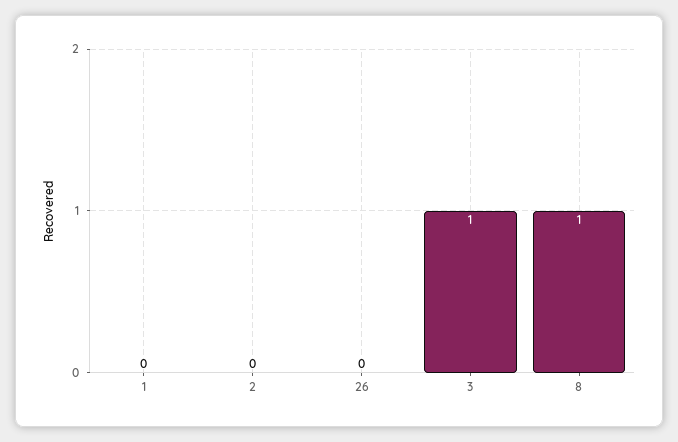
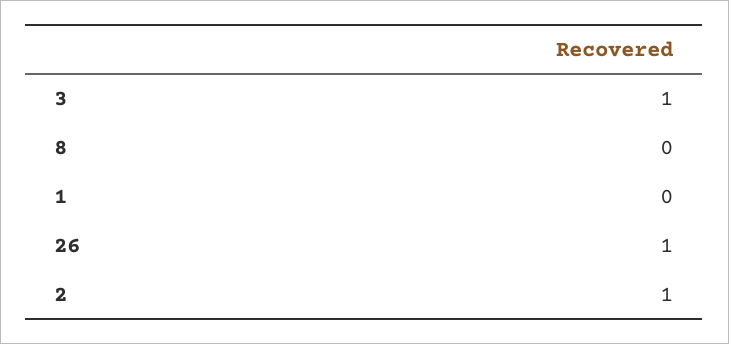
2: 0 -> 1
26: 0 -> 1
8: 1 -> 0

